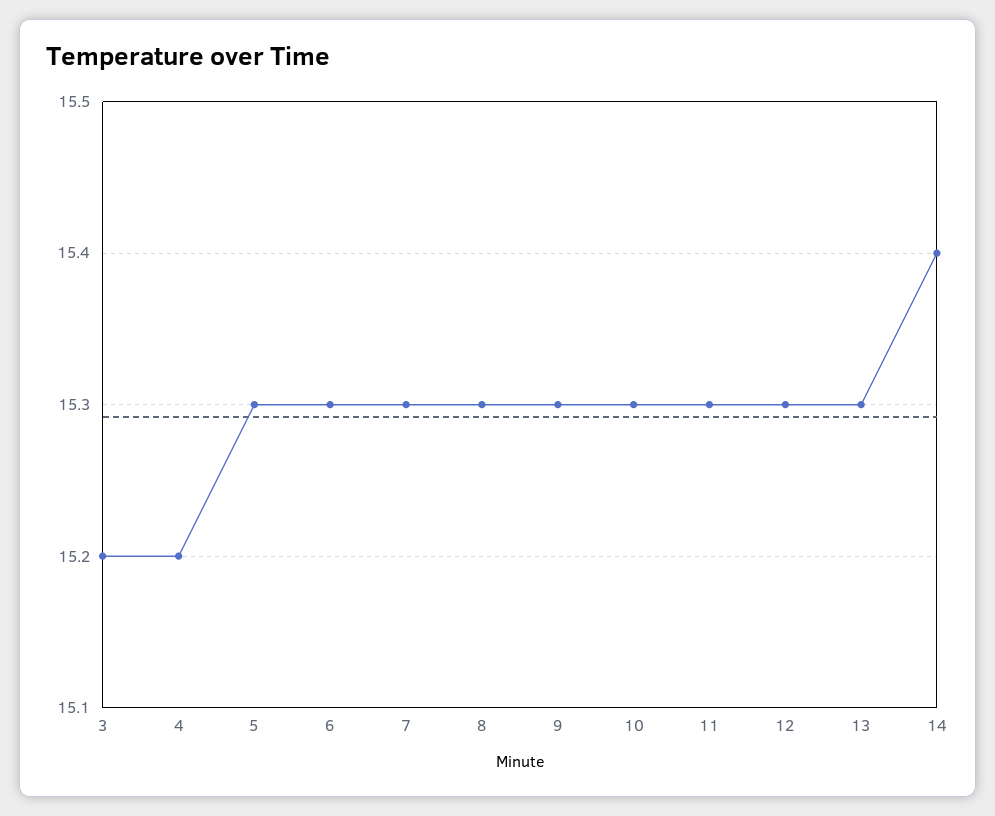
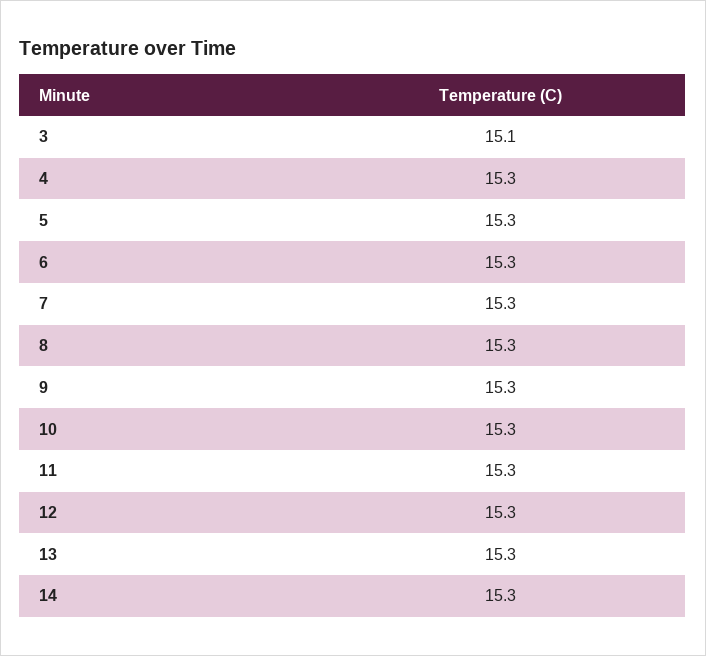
3: 15.2 -> 15.1
4: 15.2 -> 15.3
14: 15.4 -> 15.3

